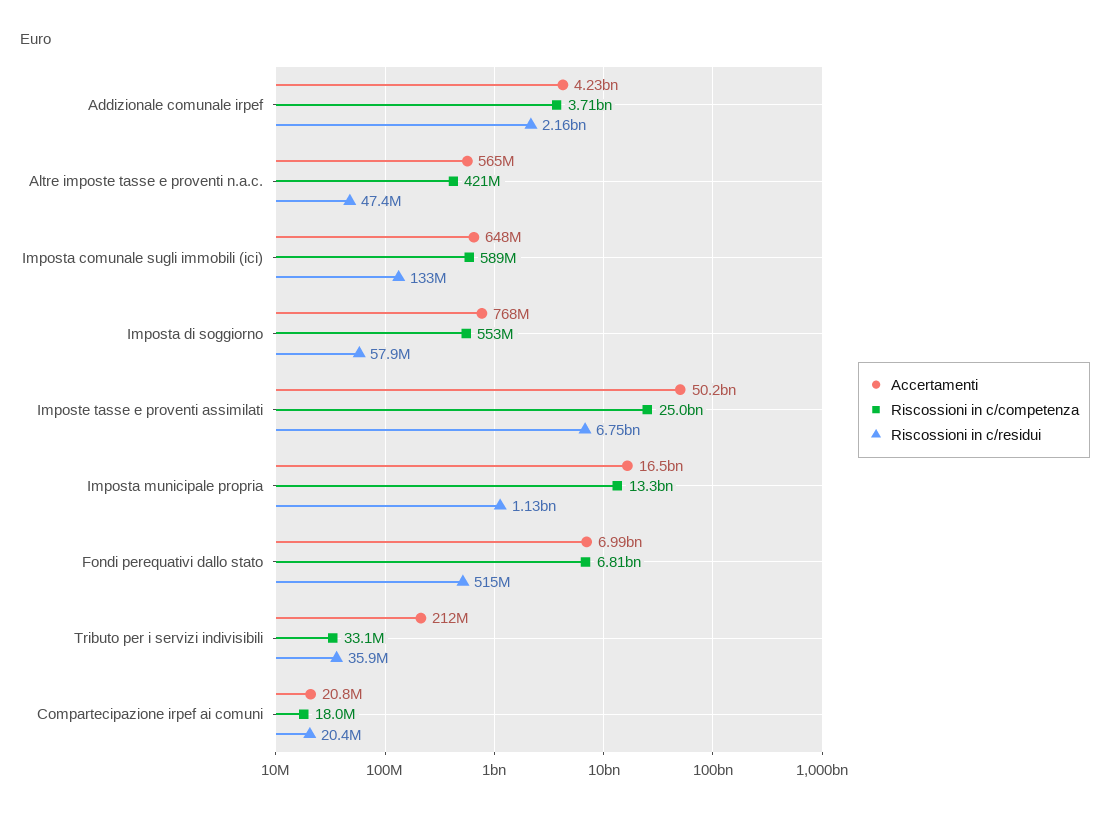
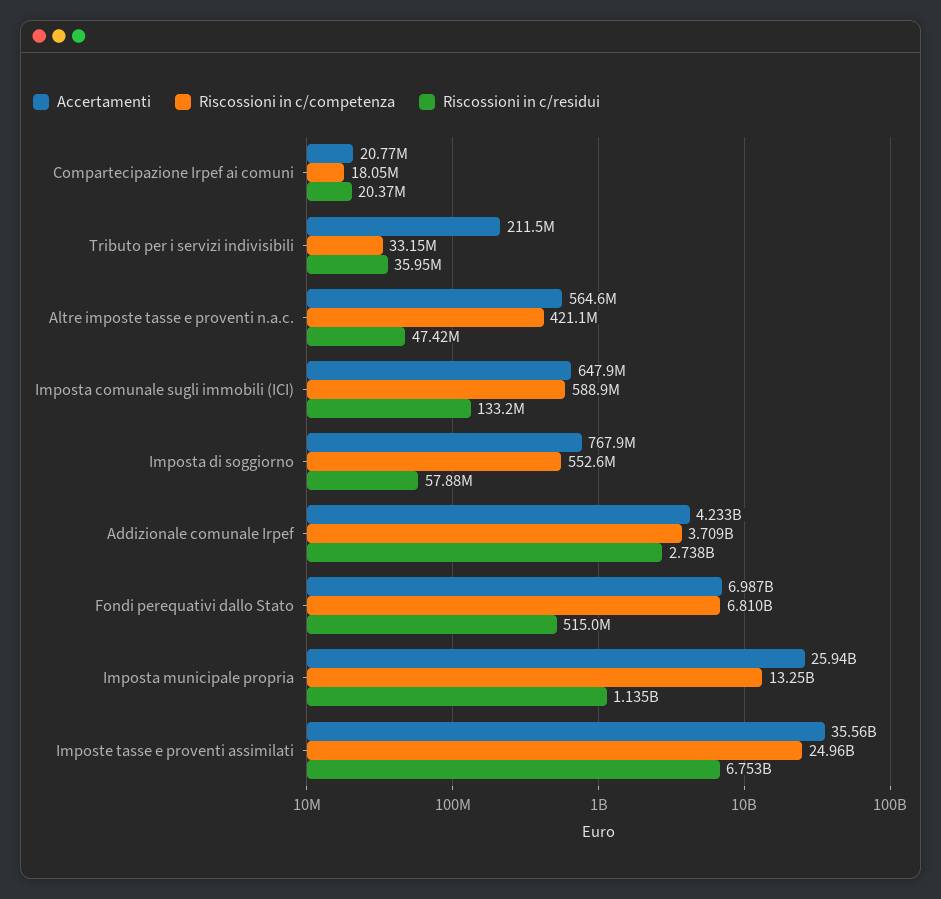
Riscossioni in c/residui, Addizionale comunale irpef: 2160000000 -> 2738000000
Accertamenti, Imposte tasse e proventi assimilati: 50200000000 -> 35560000000
Accertamenti, Imposta municipale propria: 16500000000 -> 25940000000

